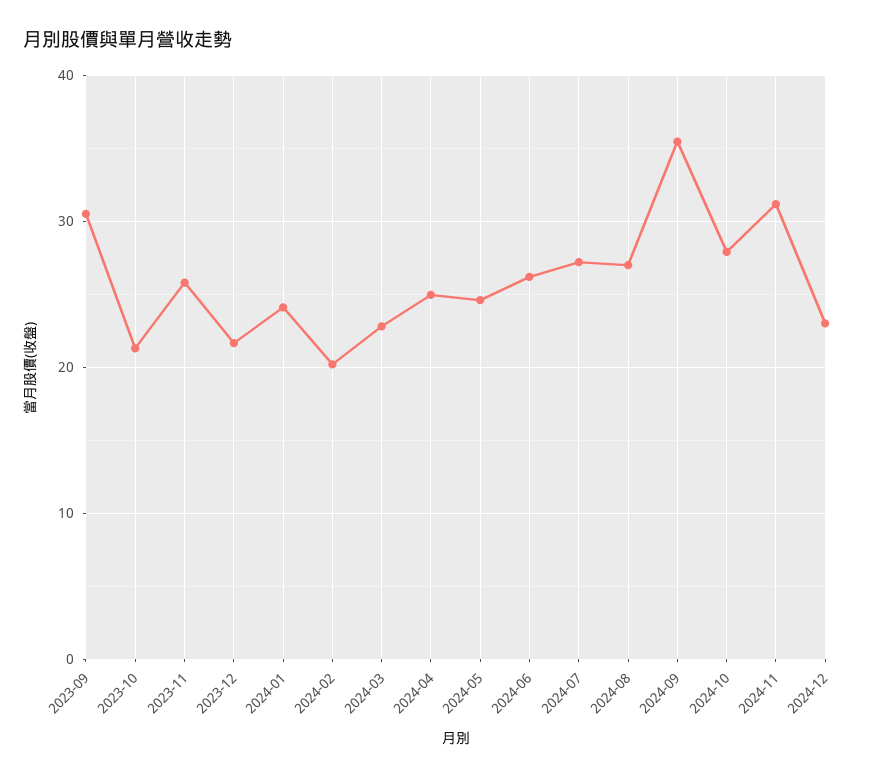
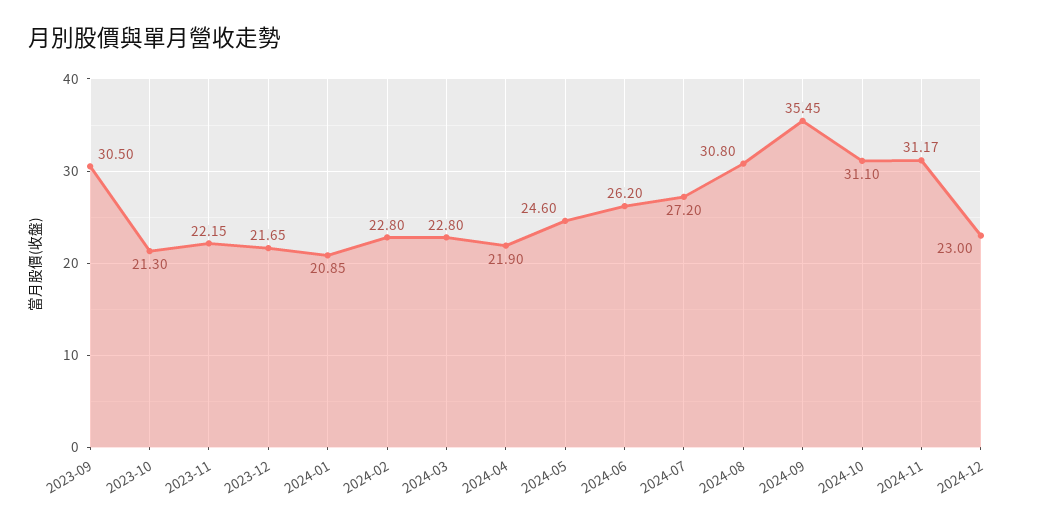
2023-11: 26 -> 22.15
2024-01: 24 -> 20.85
2024-02: 20 -> 22.8
2024-04: 25 -> 21.9
2024-08: 27 -> 30.8
2024-10: 28 -> 31.1

